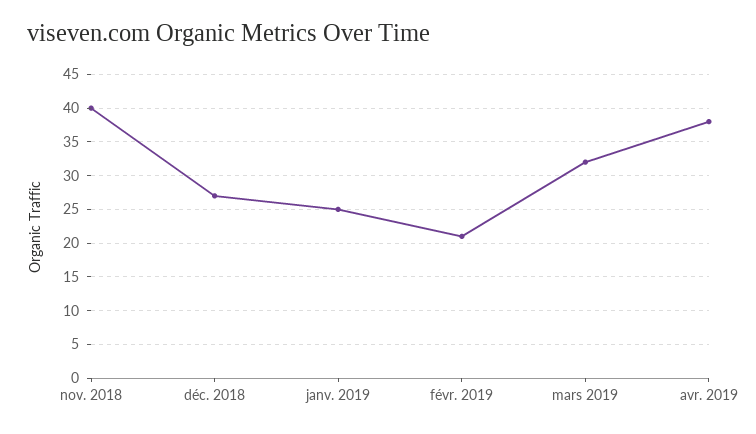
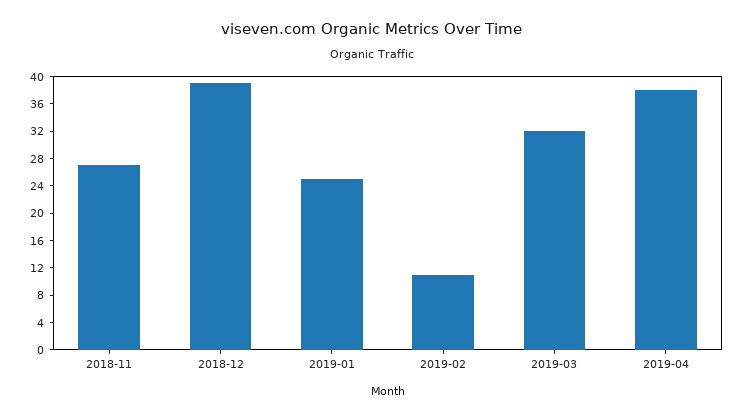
nov. 2018: 40 -> 28
déc. 2018: 27 -> 40
févr. 2019: 21 -> 12

